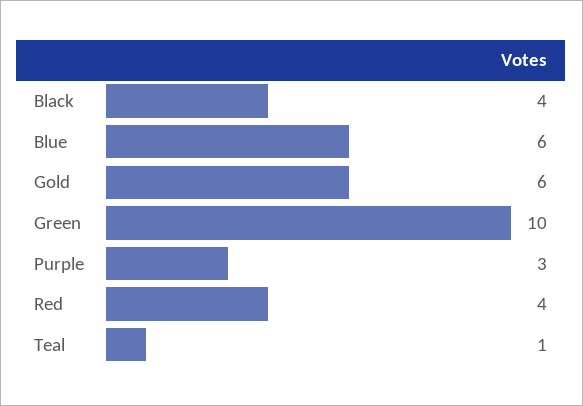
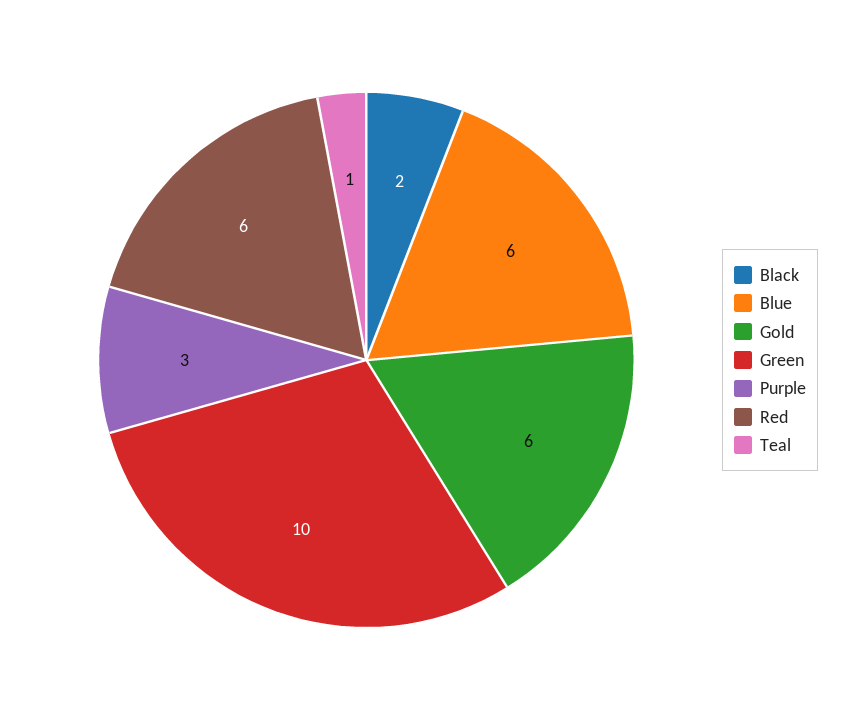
Black: 4 -> 2
Red: 4 -> 6

